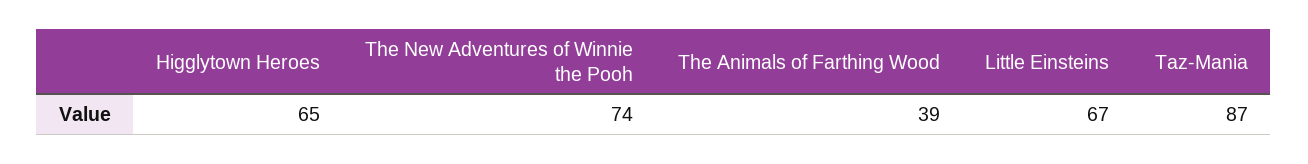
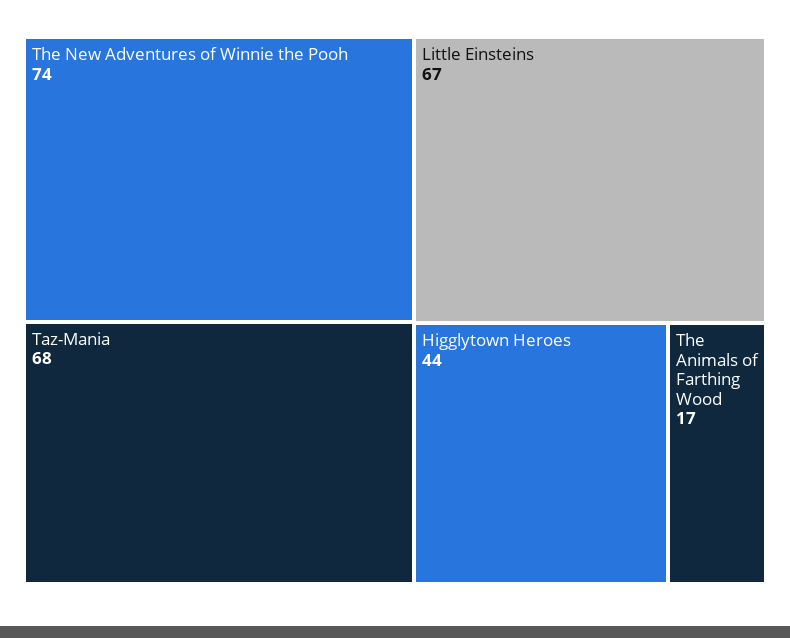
Higglytown Heroes: 65 -> 44
The Animals of Farthing Wood: 39 -> 17
Taz-Mania: 87 -> 68

